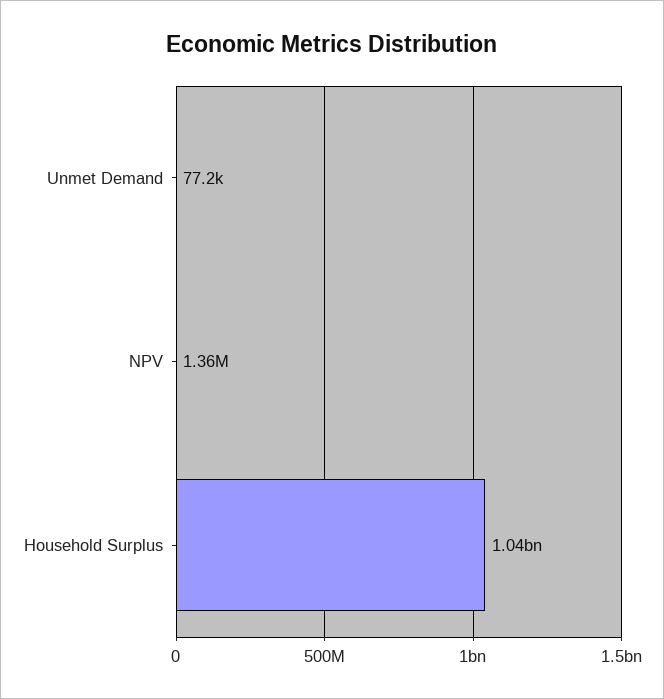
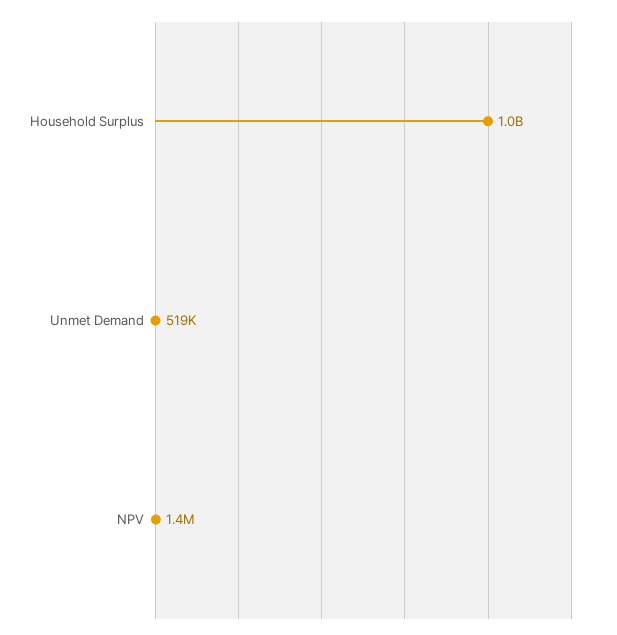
Unmet Demand: 77200 -> 519000

